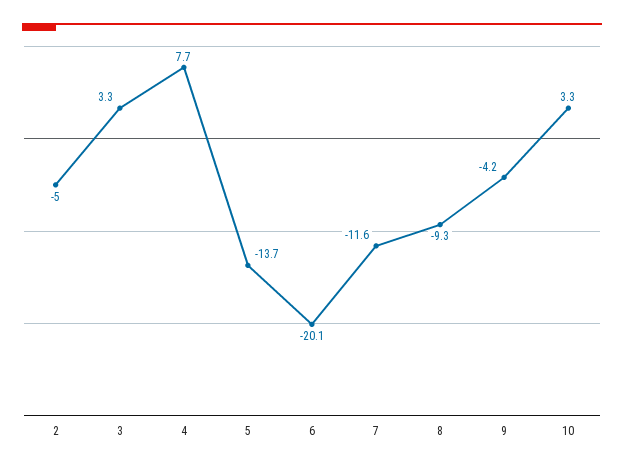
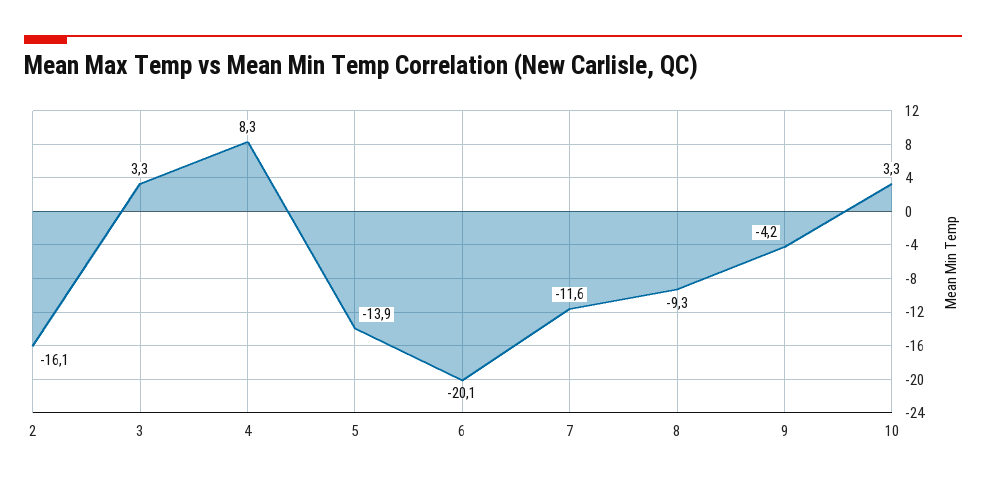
2: -5 -> -16.1
4: 7.7 -> 8.3
5: -13.7 -> -13.9

